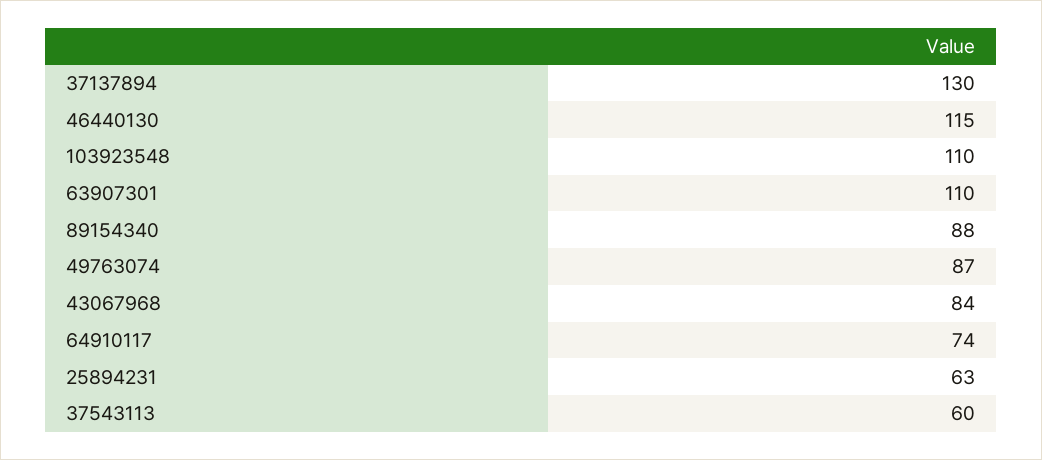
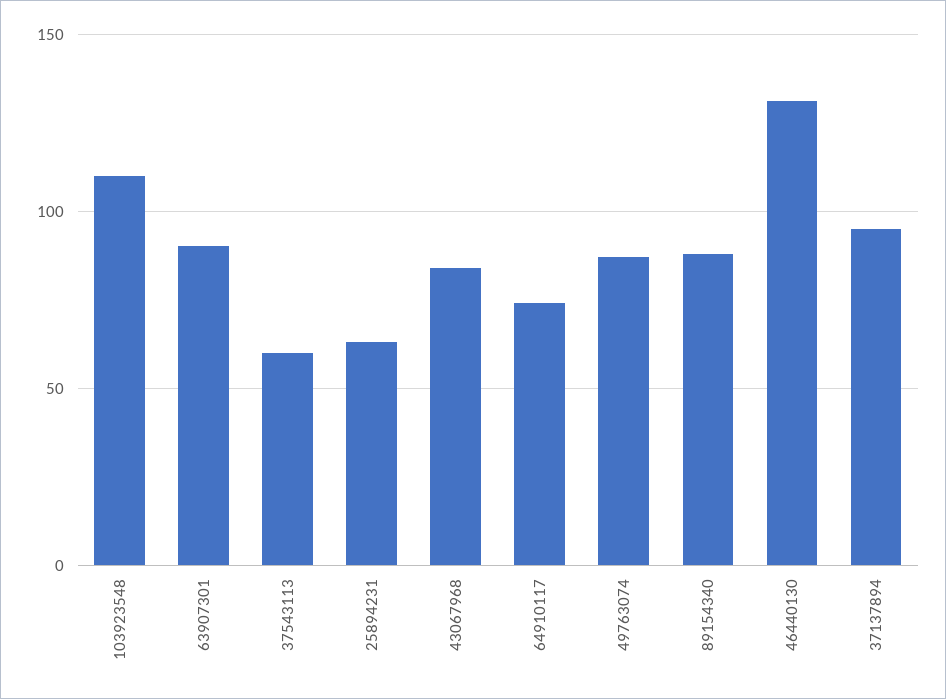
37137894: 130 -> 95
46440130: 115 -> 130
63907301: 110 -> 90

